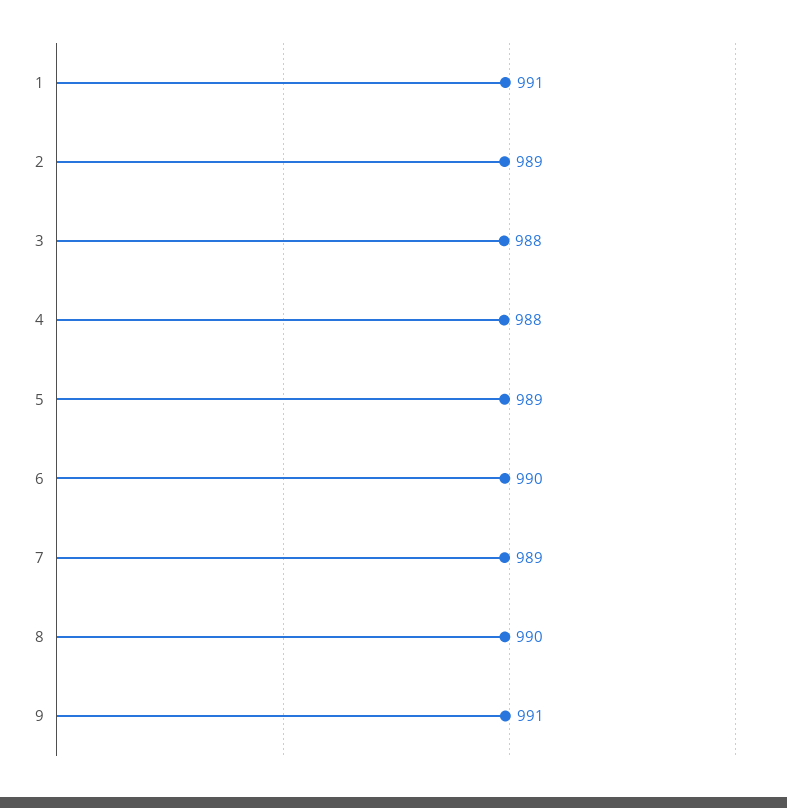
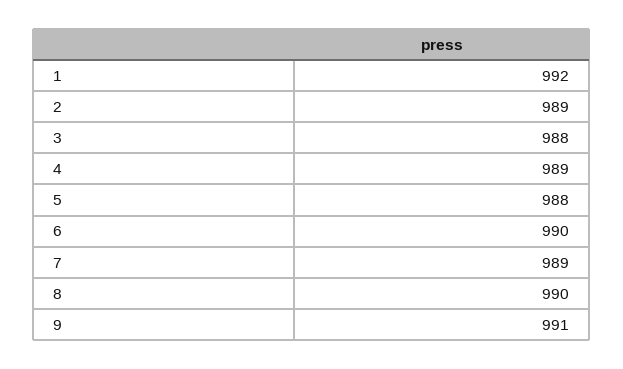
1: 991 -> 992
4: 988 -> 989
5: 989 -> 988

